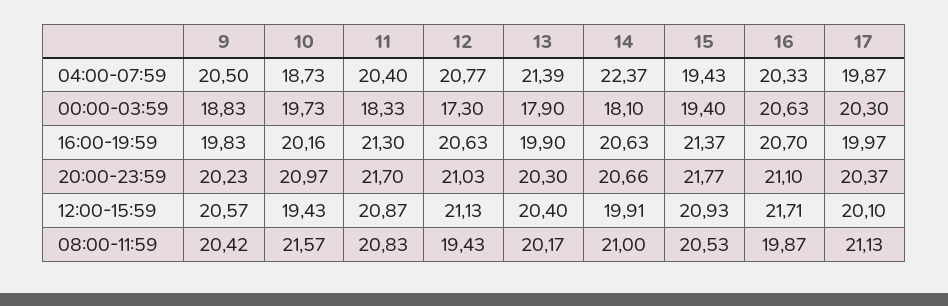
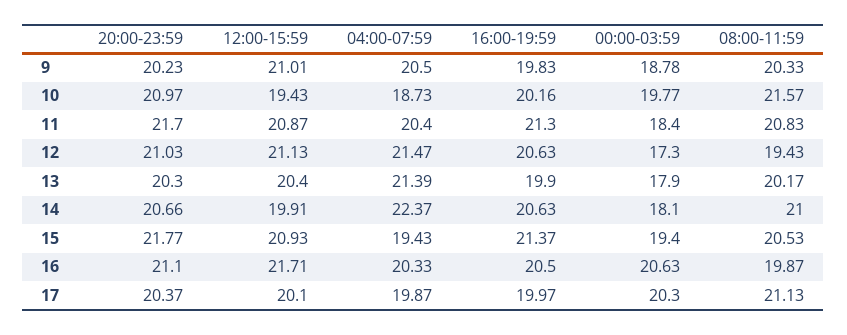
12, 04:00-07:59: 20.77 -> 21.47
9, 00:00-03:59: 18.83 -> 18.78
10, 00:00-03:59: 19.73 -> 19.77
11, 00:00-03:59: 18.33 -> 18.4
16, 16:00-19:59: 20.7 -> 20.5
9, 12:00-15:59: 20.57 -> 21.01
9, 08:00-11:59: 20.42 -> 20.33

